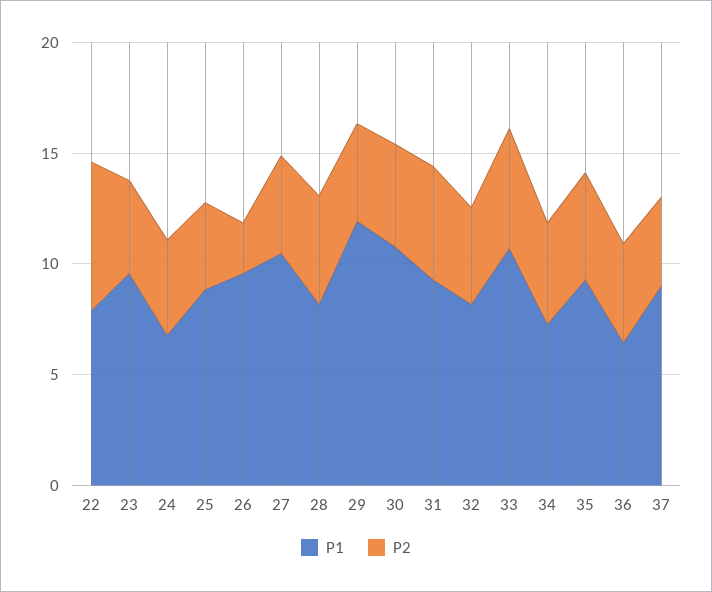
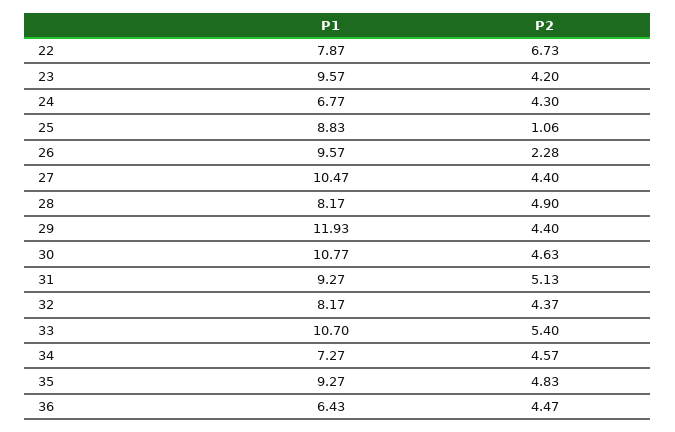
P2, 25: 4 -> 1.06
P1, 37: 9 -> none
P2, 37: 4 -> none

